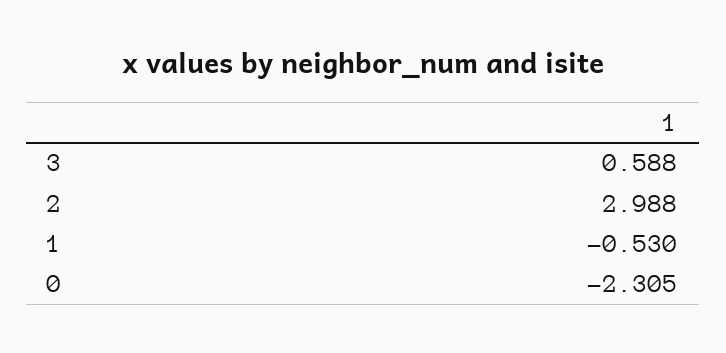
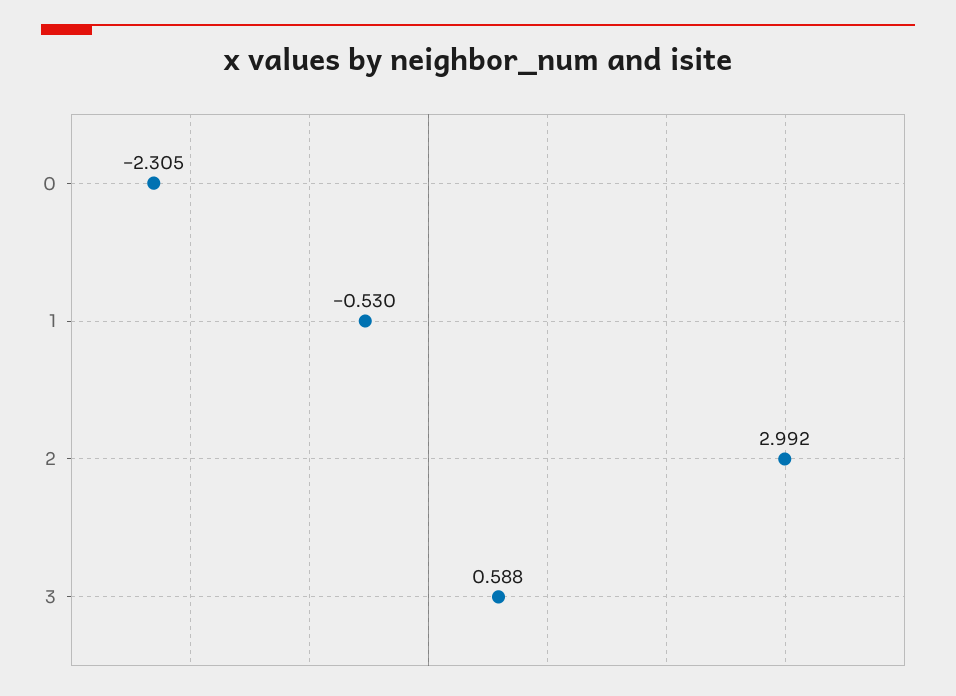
2: 2.988 -> 2.992

